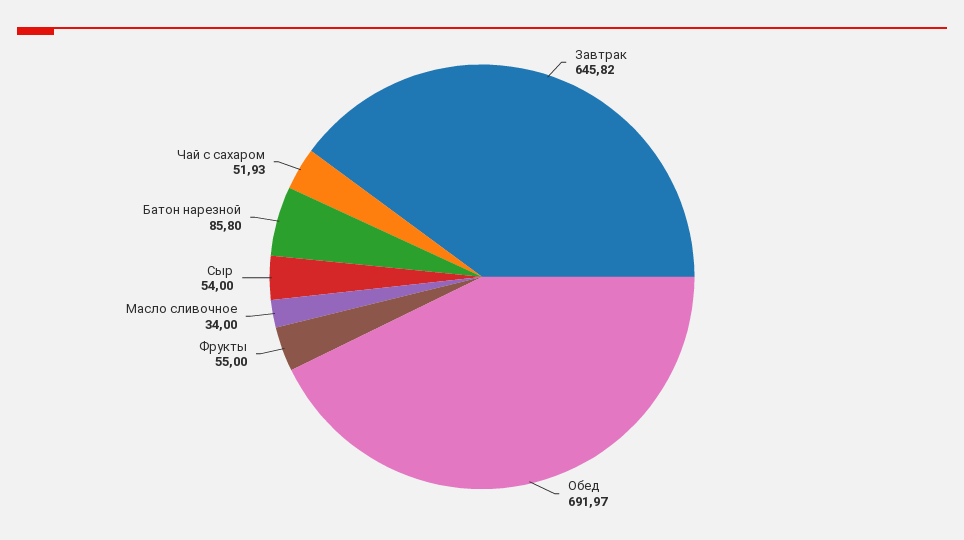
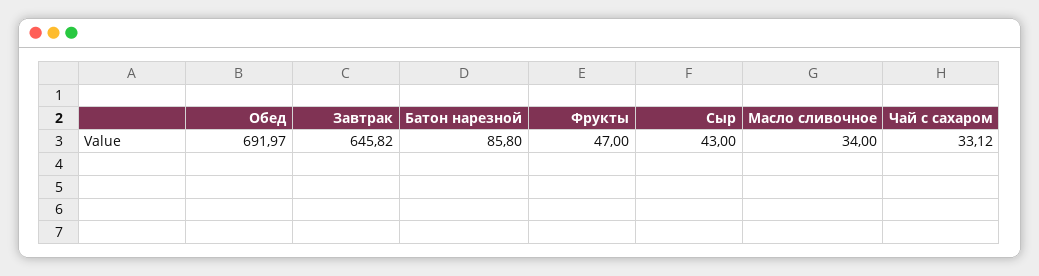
Фрукты: 55 -> 47
Сыр: 54 -> 43
Чай с сахаром: 51.93 -> 33.12

